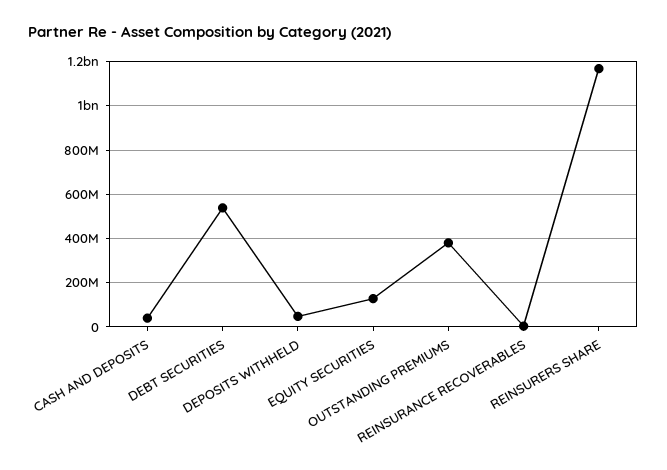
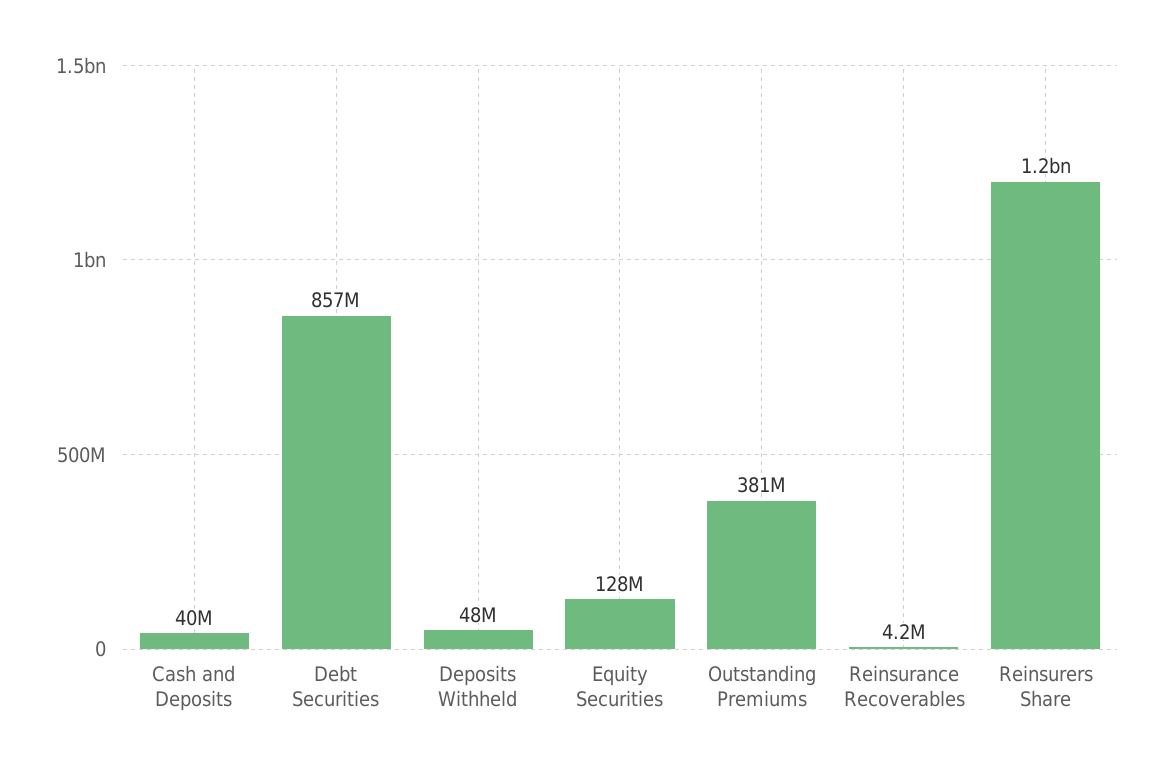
DEBT SECURITIES: 550000000 -> 857000000

